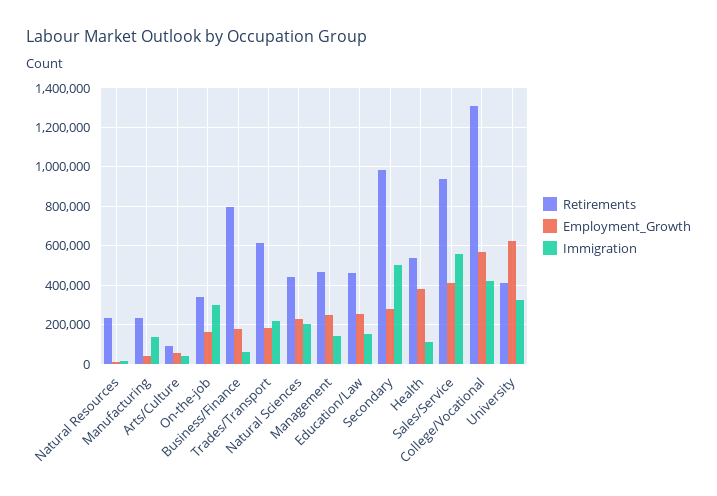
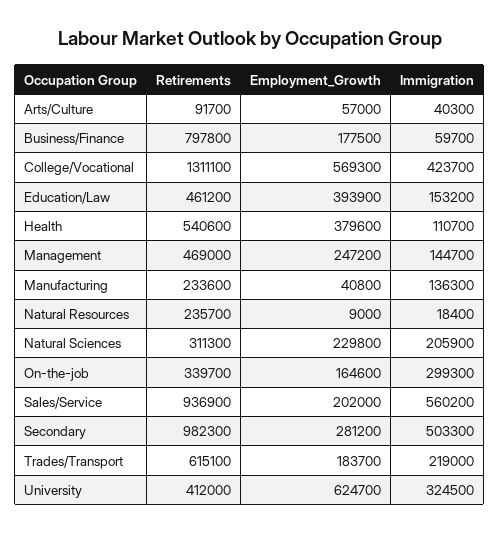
Retirements, Natural Sciences: 450000 -> 311300
Employment_Growth, Education/Law: 250000 -> 393900
Employment_Growth, Sales/Service: 400000 -> 202000

